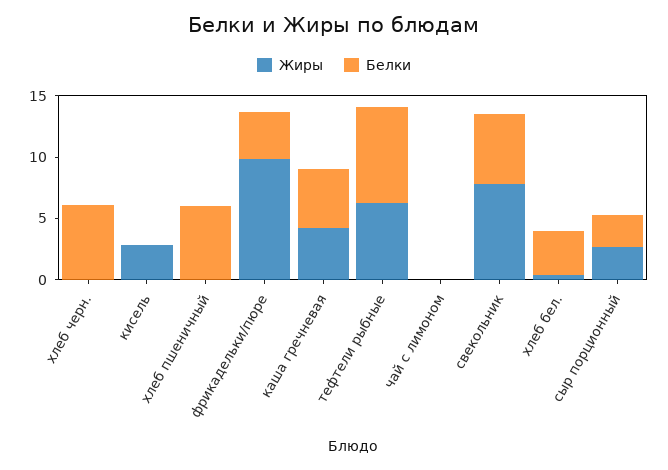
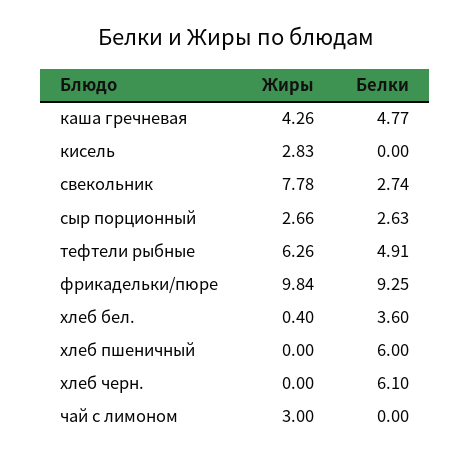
Белки, фрикадельки/пюре: 4 -> 9.25
Белки, тефтели рыбные: 8 -> 4.91
Жиры, чай с лимоном: 0 -> 3
Белки, свекольник: 6 -> 2.74

